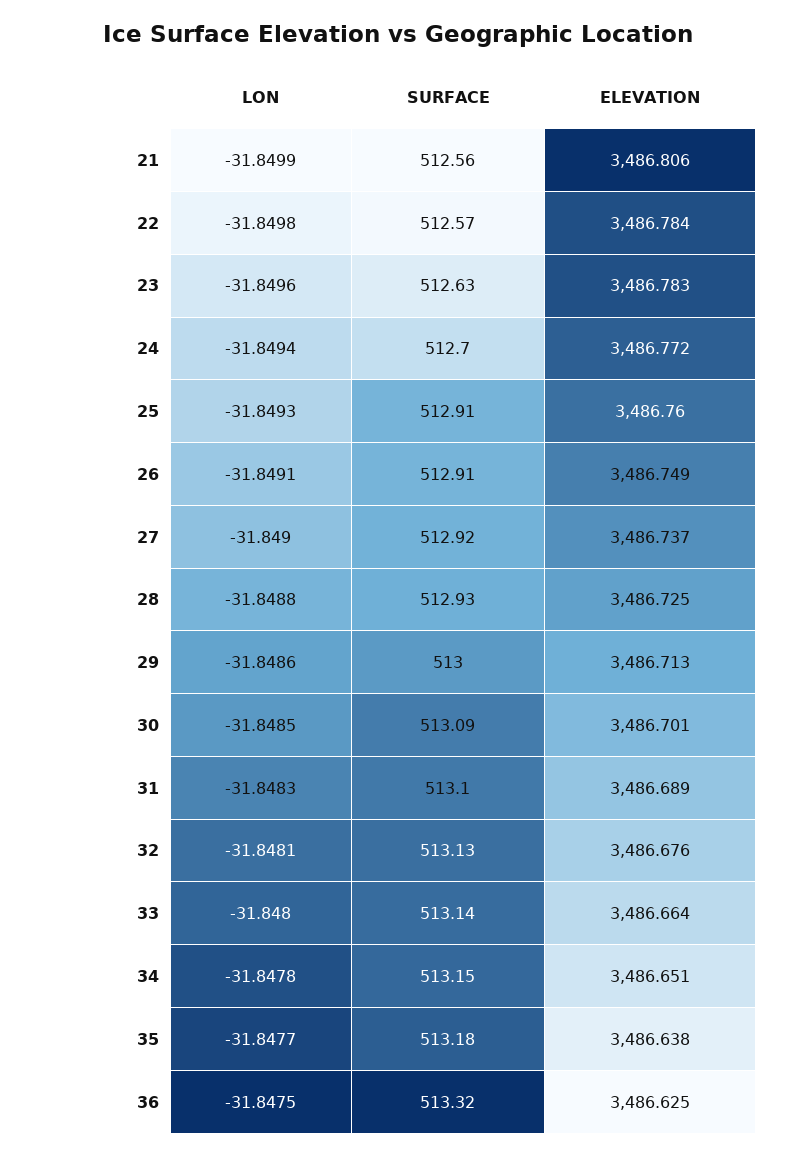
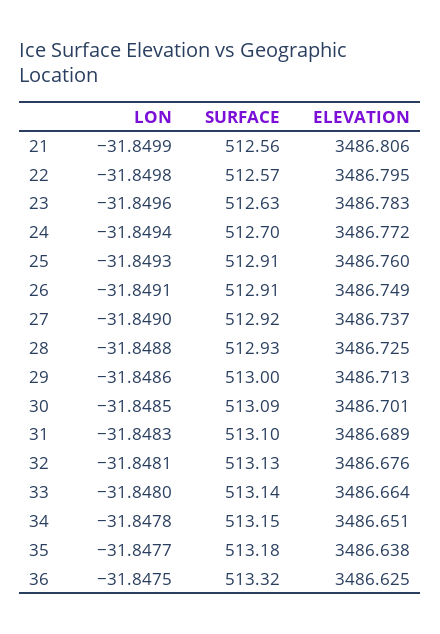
ELEVATION, 22: 3486.784 -> 3486.795

